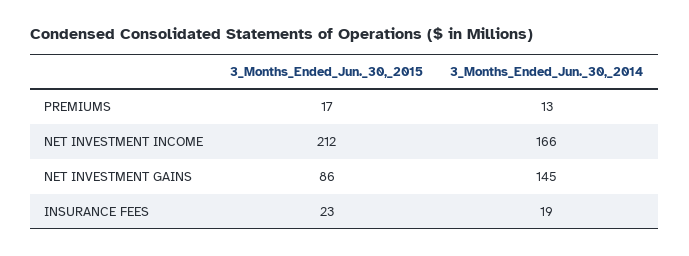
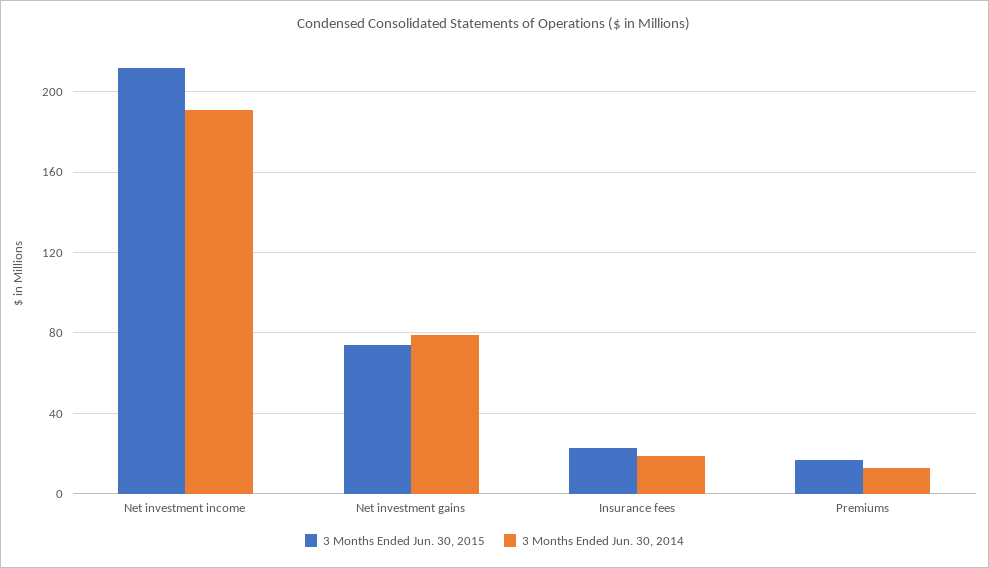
3_Months_Ended_Jun._30,_2014, NET INVESTMENT INCOME: 166 -> 190
3_Months_Ended_Jun._30,_2015, NET INVESTMENT GAINS: 86 -> 75
3_Months_Ended_Jun._30,_2014, NET INVESTMENT GAINS: 145 -> 80

